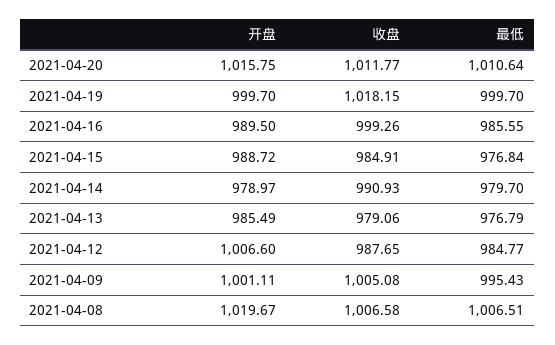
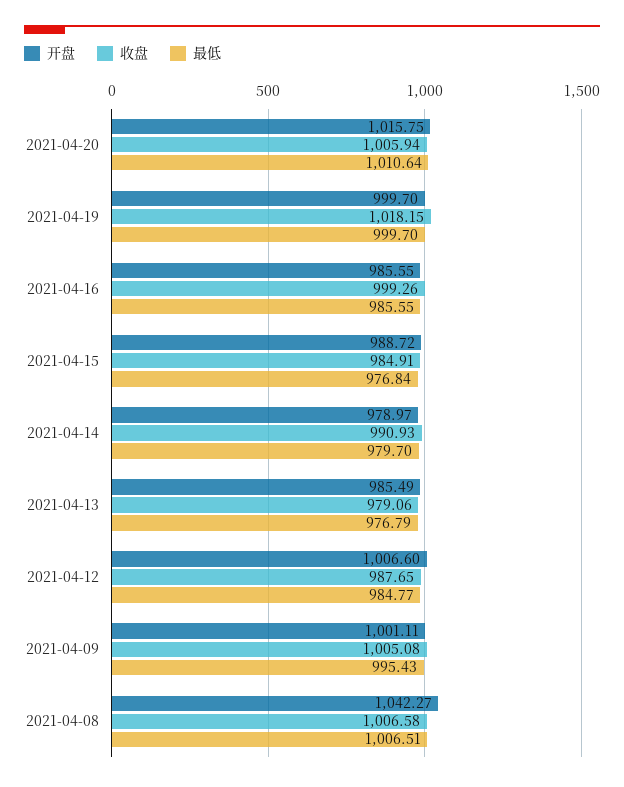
收盘, 2021-04-20: 1011.77 -> 1005.94
开盘, 2021-04-16: 989.5 -> 985.55
开盘, 2021-04-08: 1019.67 -> 1042.27

